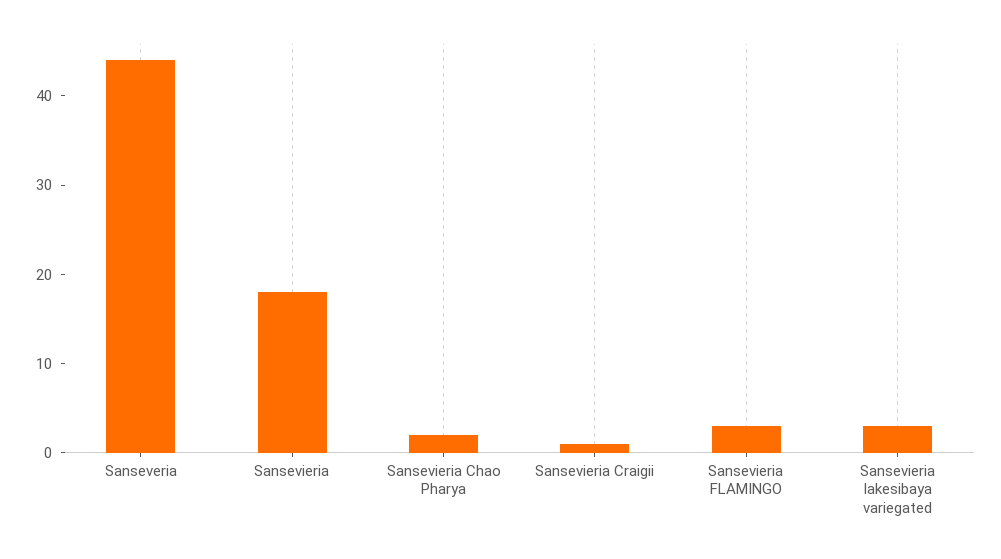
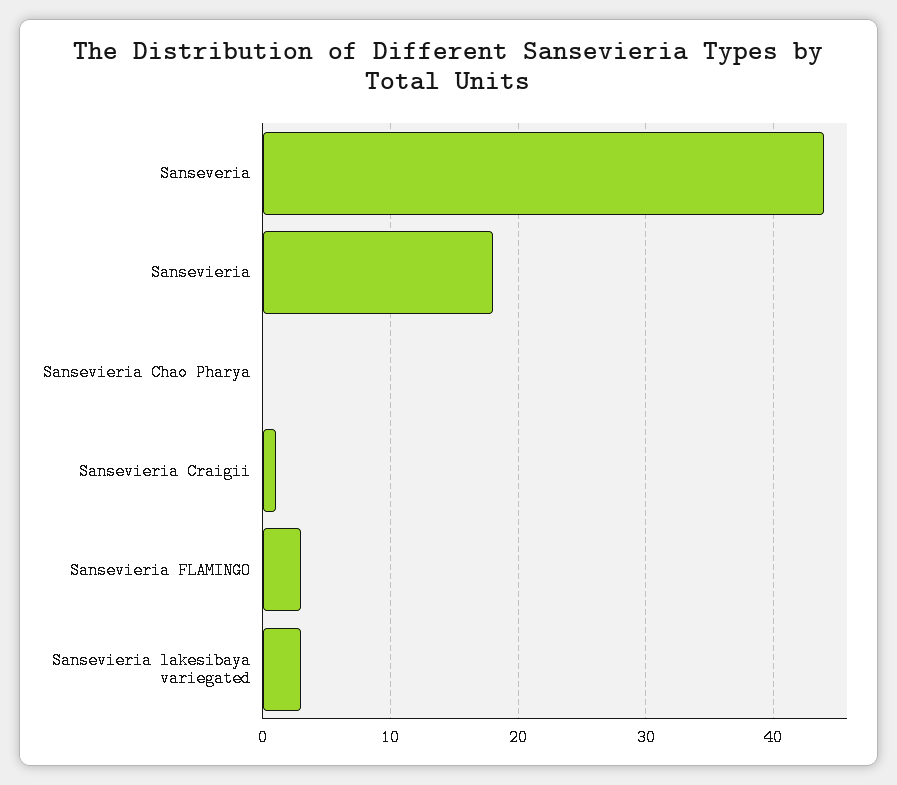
Sansevieria Chao Pharya: 2 -> 0

